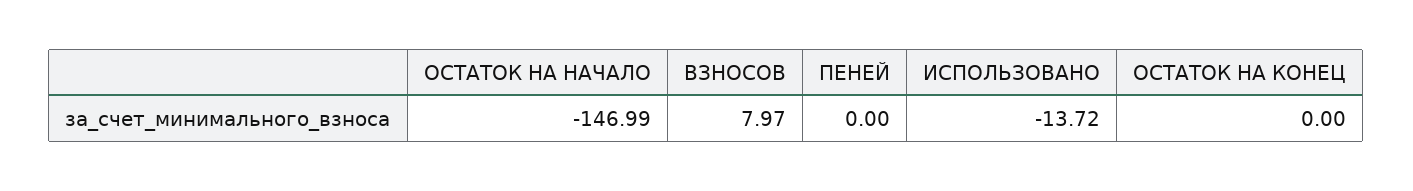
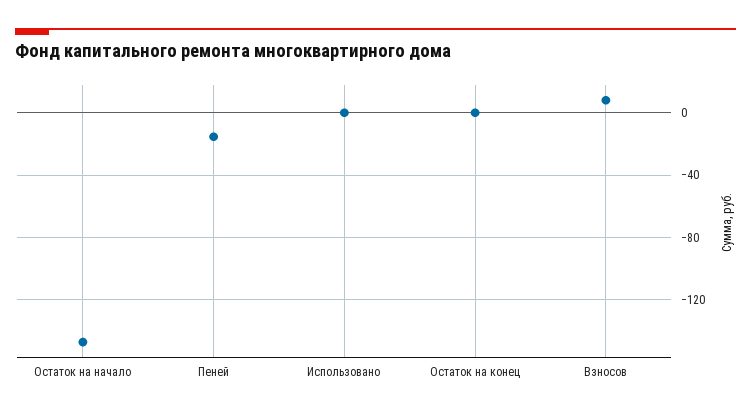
ПЕНЕЙ: 0 -> -15
ИСПОЛЬЗОВАНО: -13.72 -> 0

